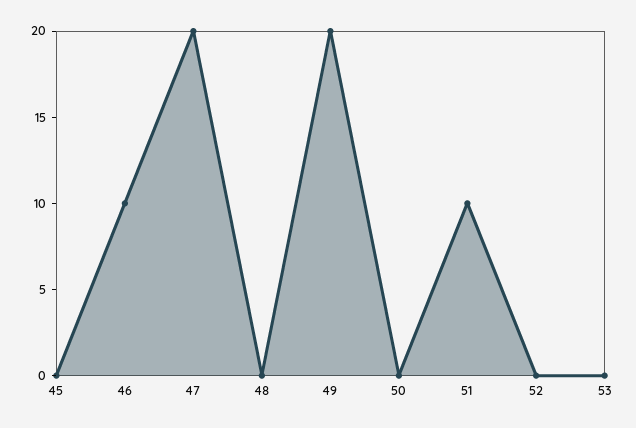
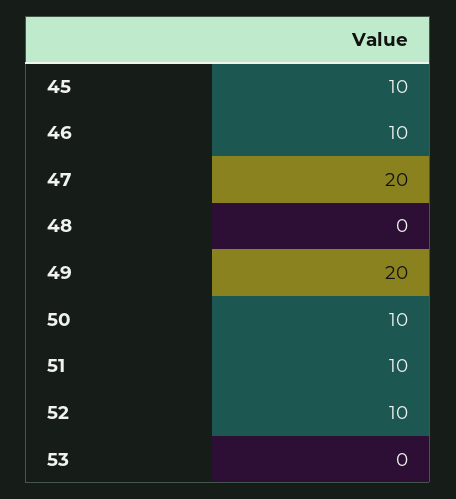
45: 0 -> 10
50: 0 -> 10
52: 0 -> 10

